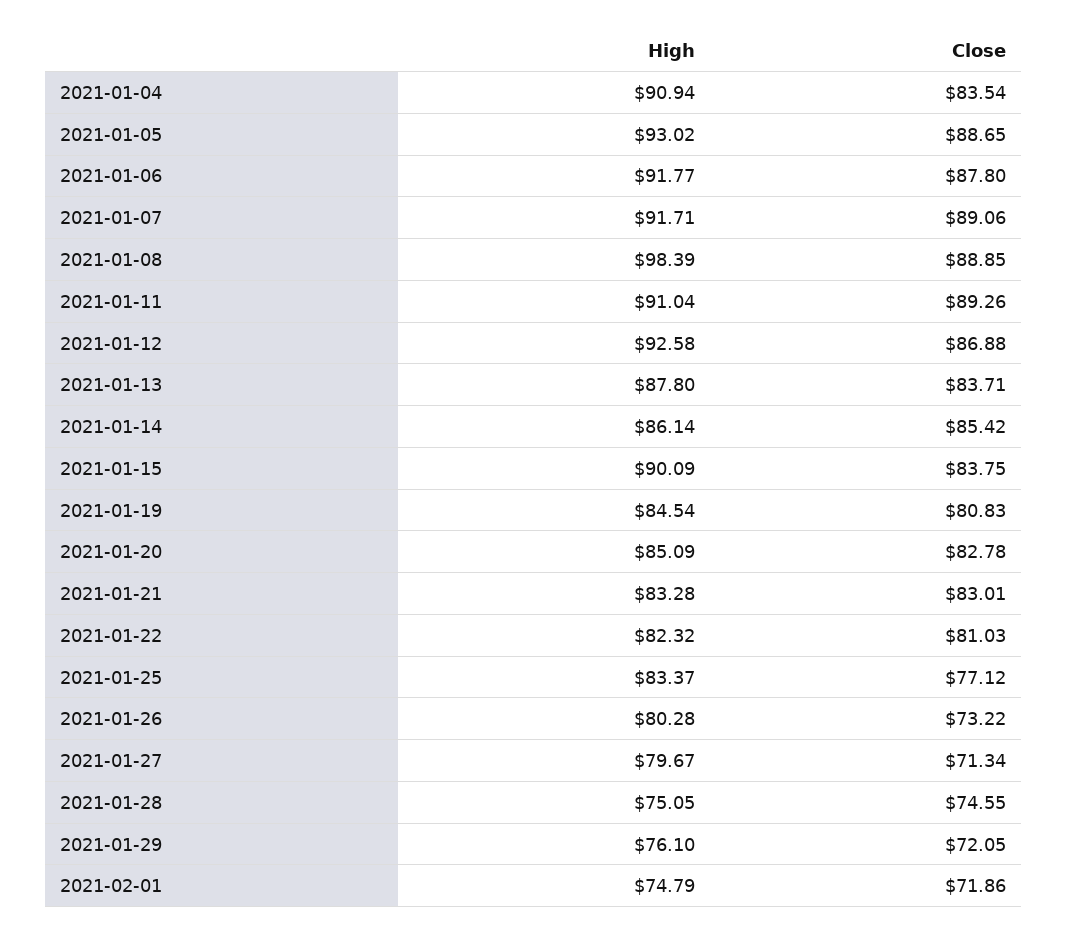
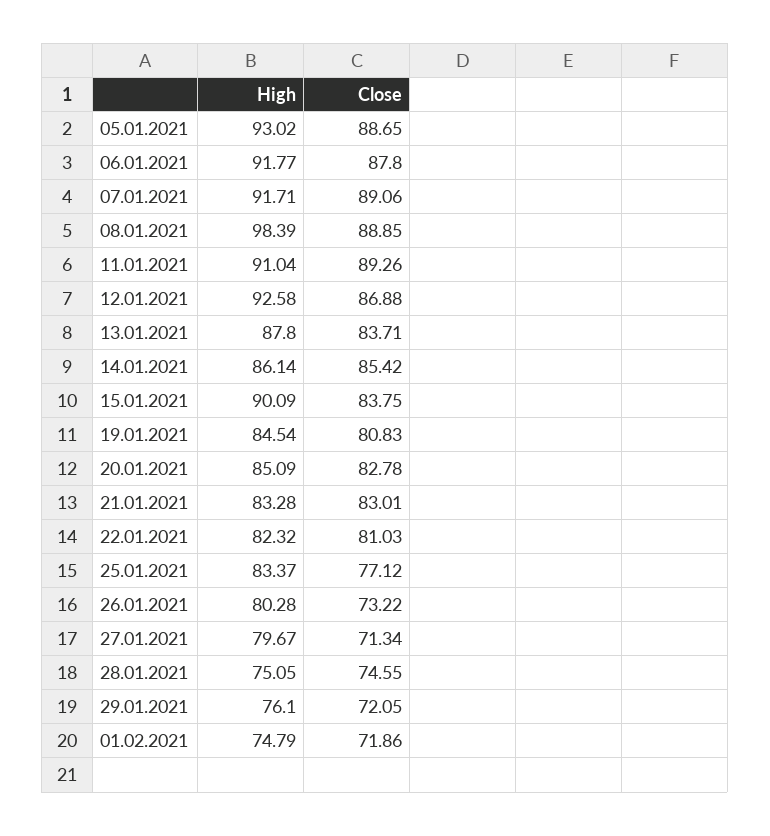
High, 2021-01-04: 90.94 -> none
Close, 2021-01-04: 83.54 -> none

